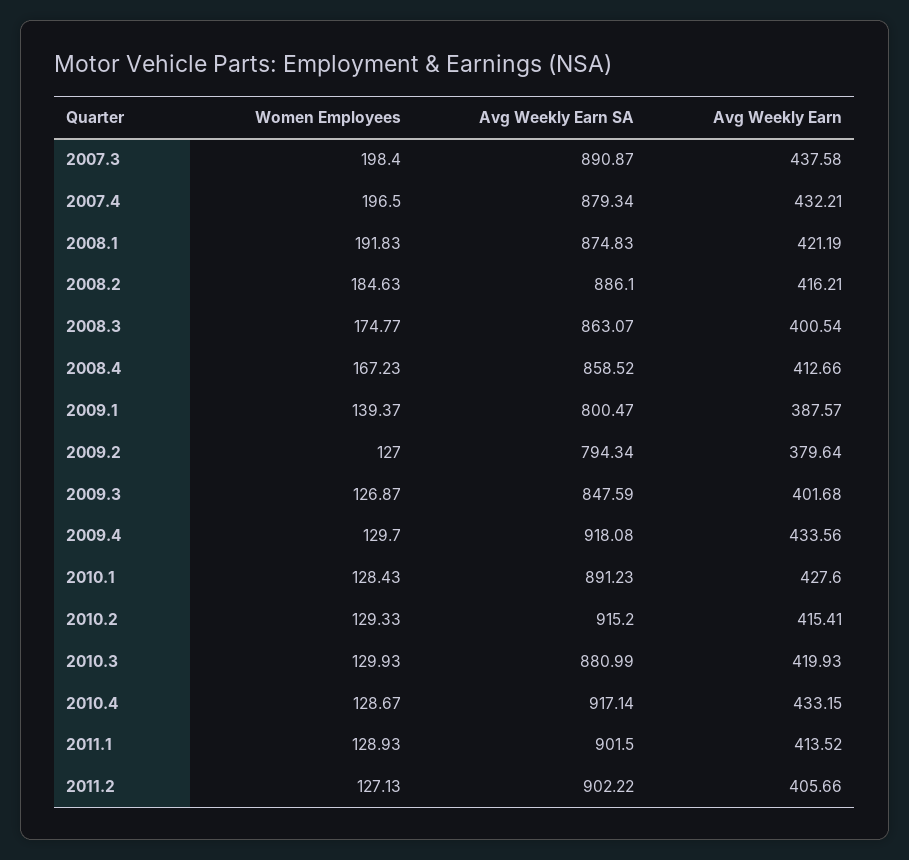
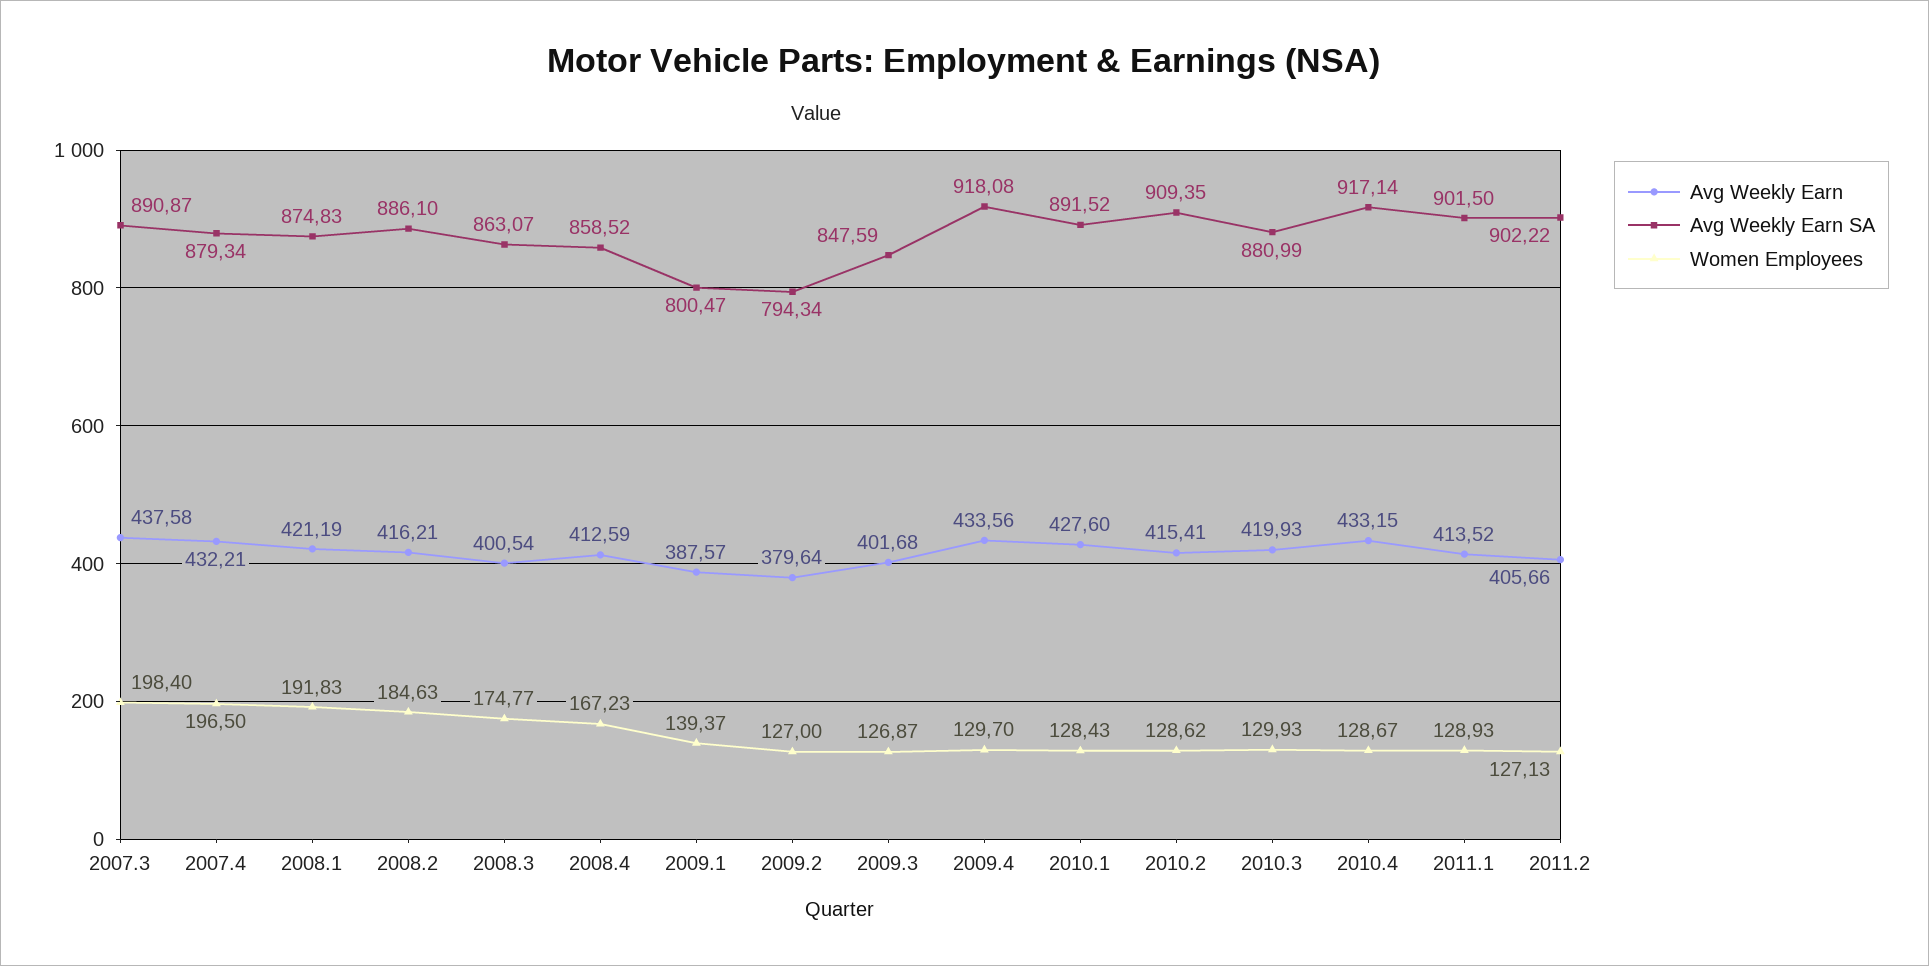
Avg Weekly Earn, 2008.4: 412.66 -> 412.59
Avg Weekly Earn SA, 2010.1: 891.23 -> 891.52
Women Employees, 2010.2: 129.33 -> 128.62
Avg Weekly Earn SA, 2010.2: 915.2 -> 909.35

